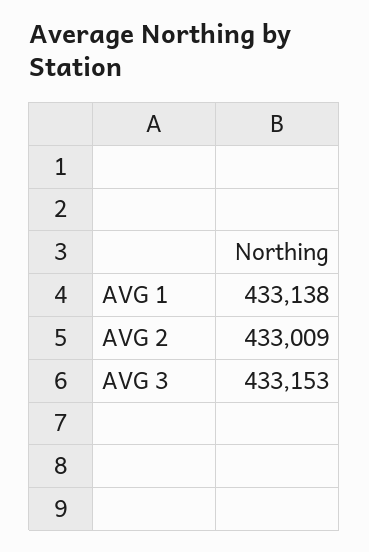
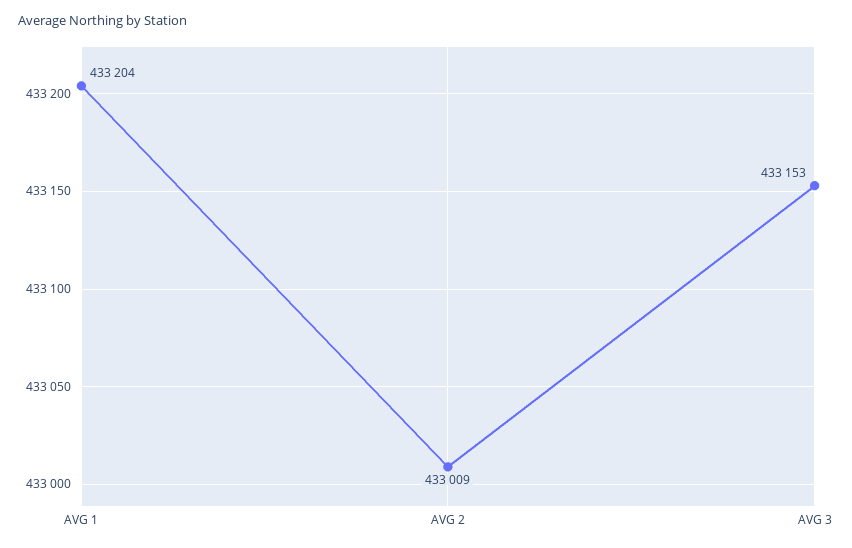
AVG 1: 433138 -> 433204

